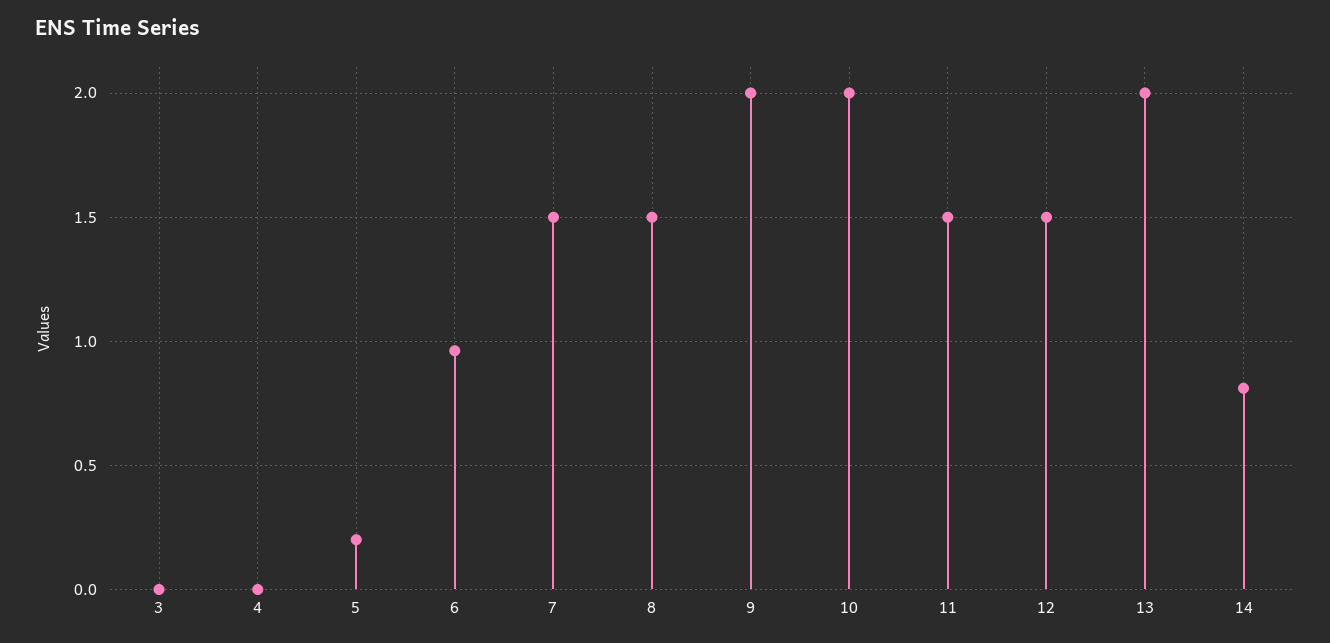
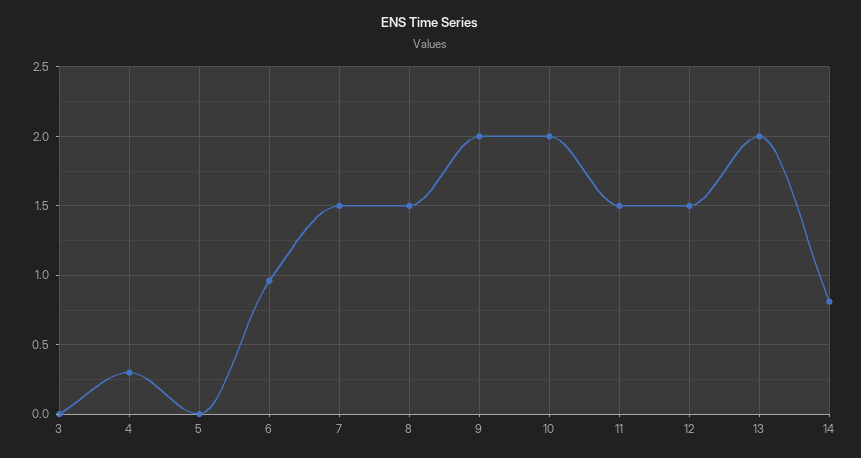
4: 0 -> 0.3
5: 0.2 -> 0

